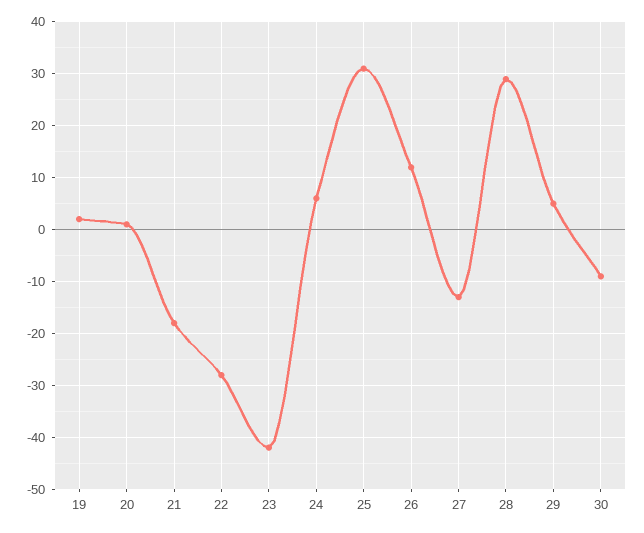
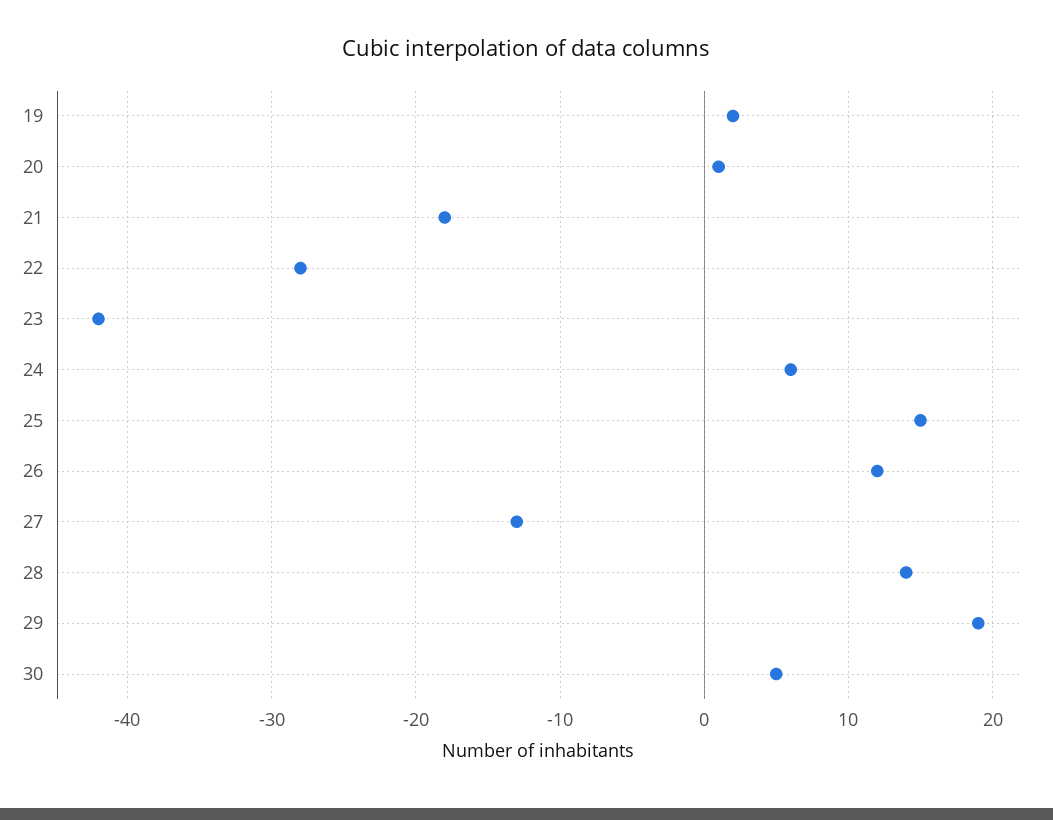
25: 30 -> 15
28: 30 -> 14
29: 5 -> 19
30: -10 -> 5

